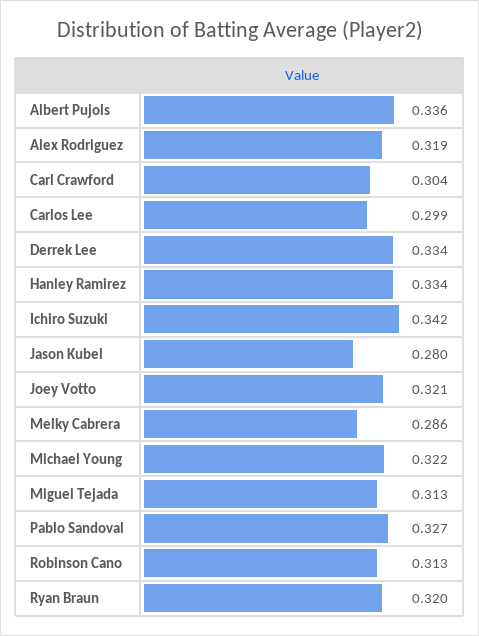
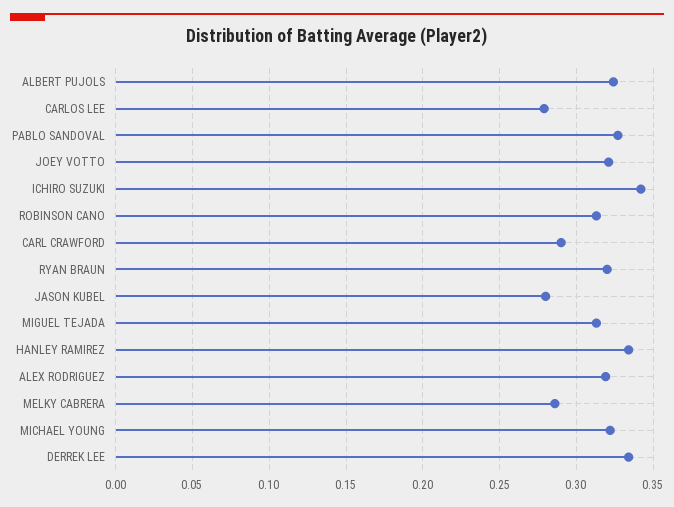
Albert Pujols: 0.336 -> 0.325
Carl Crawford: 0.304 -> 0.29
Carlos Lee: 0.299 -> 0.28

